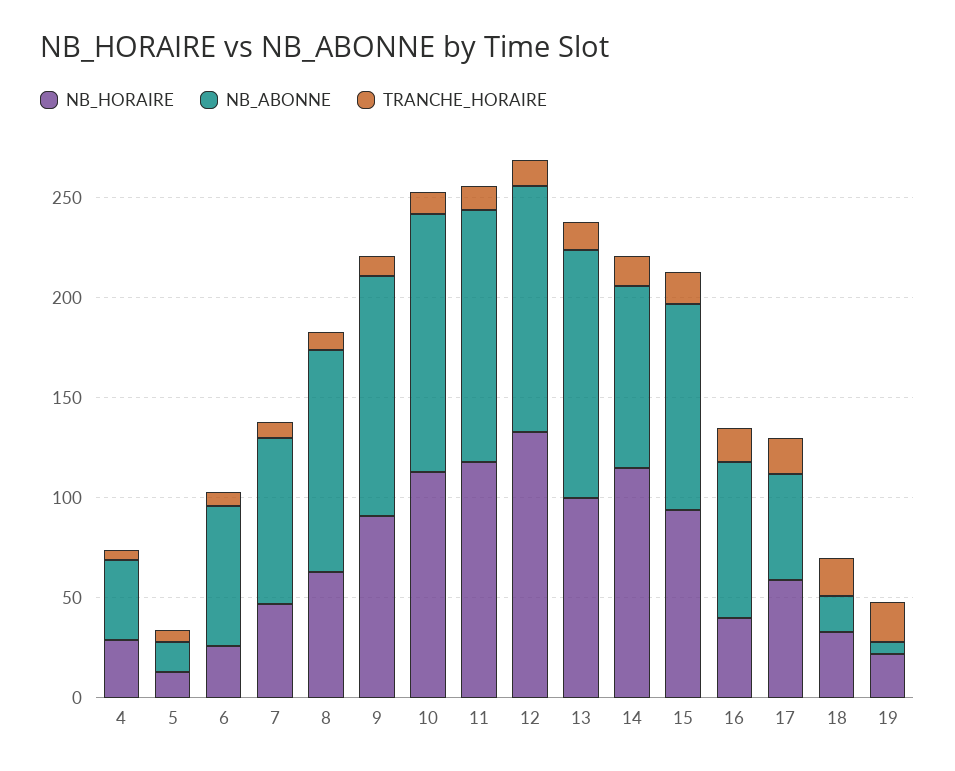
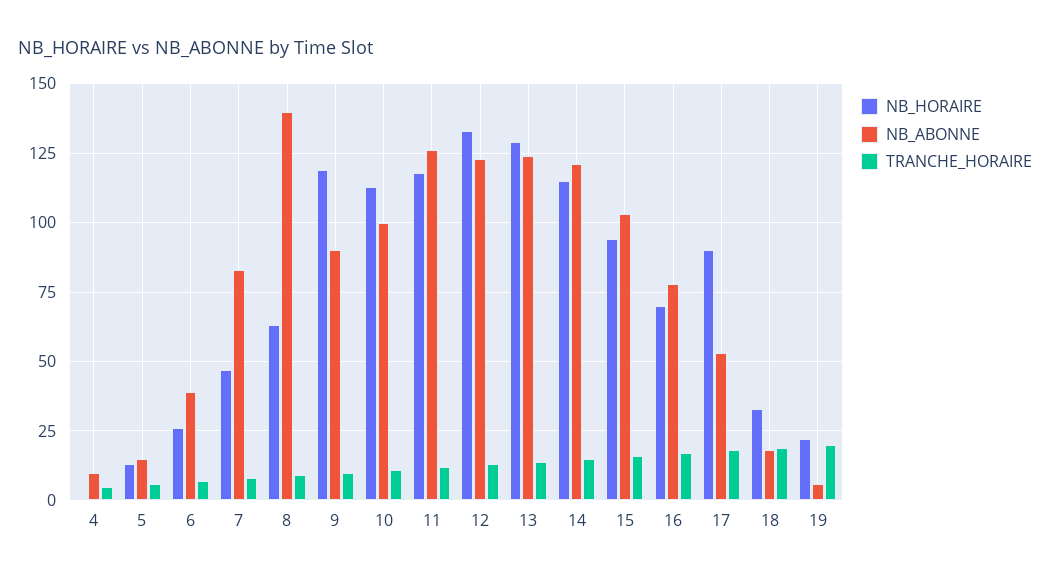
NB_HORAIRE, 4: 30 -> 0
NB_ABONNE, 4: 40 -> 10
NB_ABONNE, 6: 70 -> 40
NB_ABONNE, 8: 110 -> 140
NB_HORAIRE, 9: 90 -> 120
NB_ABONNE, 9: 120 -> 90
NB_ABONNE, 10: 130 -> 100
NB_HORAIRE, 13: 100 -> 130
NB_ABONNE, 14: 90 -> 120
NB_HORAIRE, 16: 40 -> 70
NB_HORAIRE, 17: 60 -> 90

